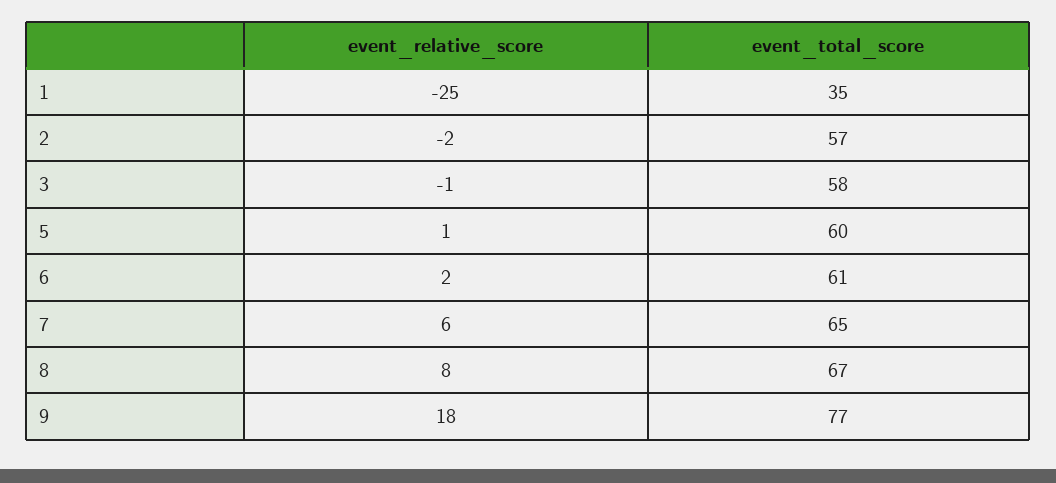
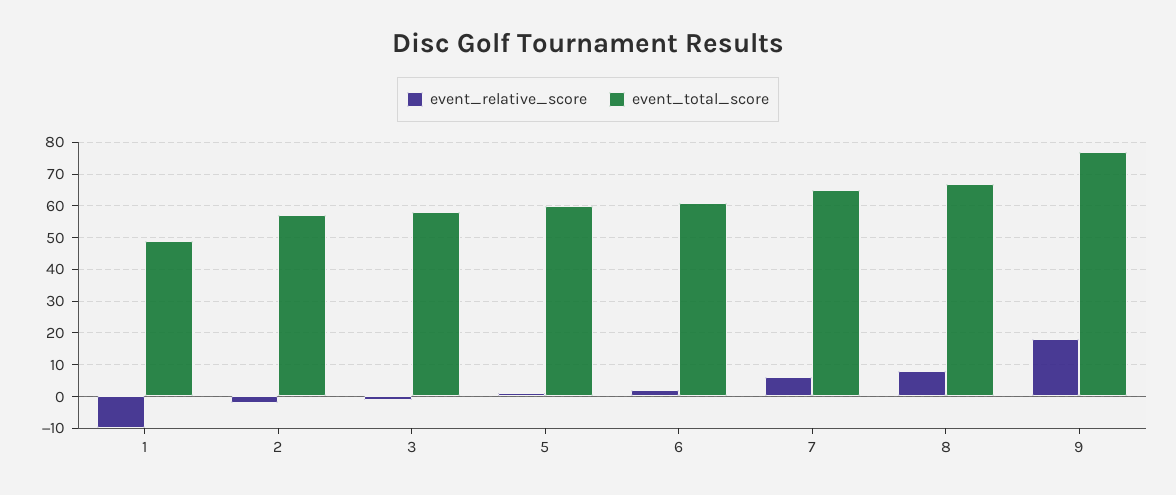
event_relative_score, 1: -25 -> -10
event_total_score, 1: 35 -> 50

